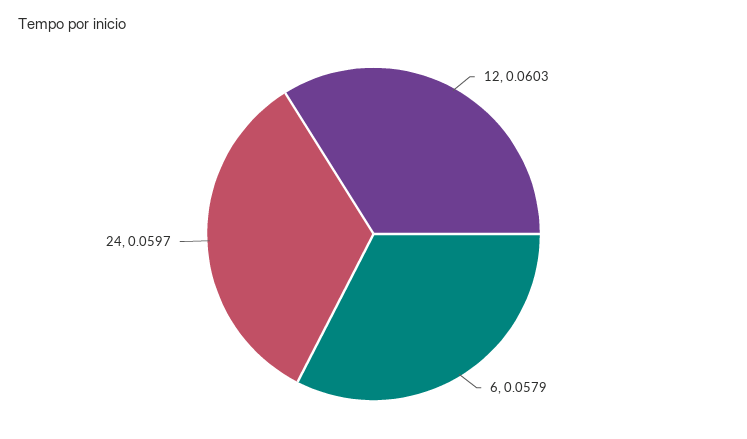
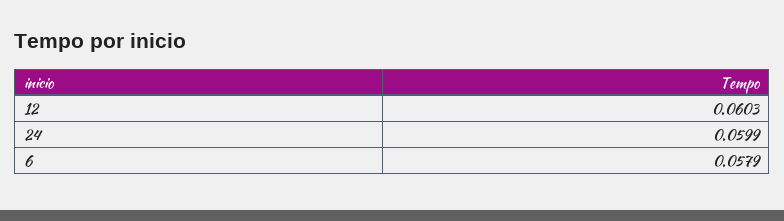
24: 0.0597 -> 0.0599

